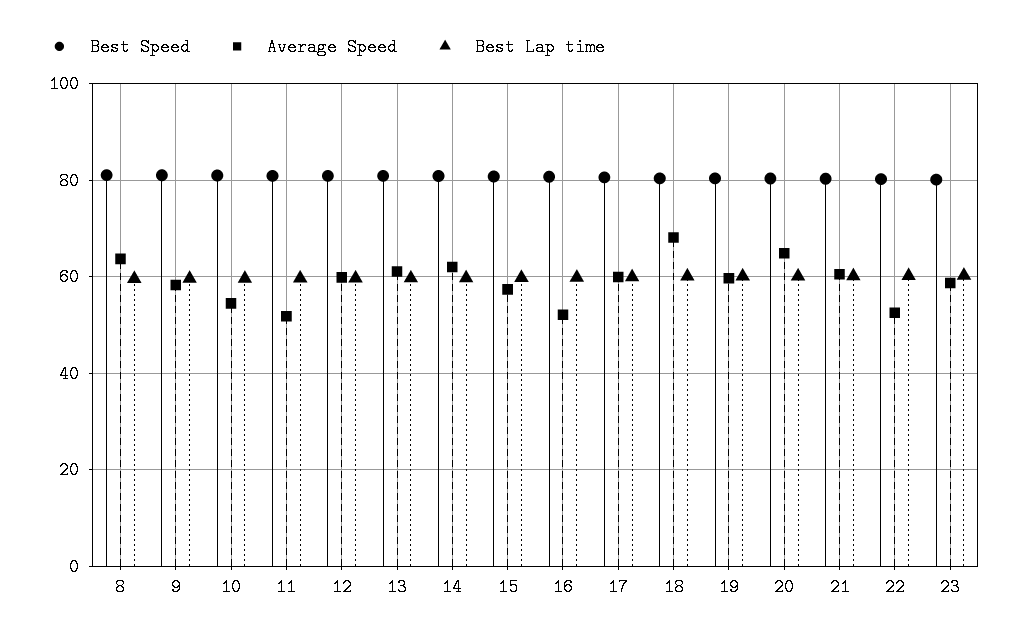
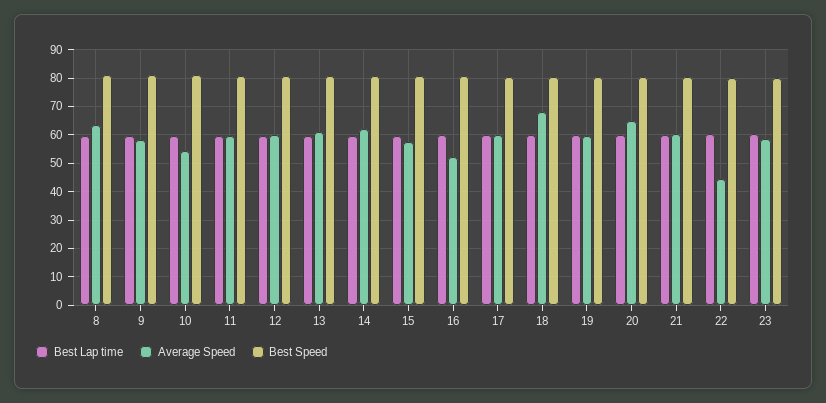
Average Speed, 11: 52 -> 60
Average Speed, 22: 52 -> 45

